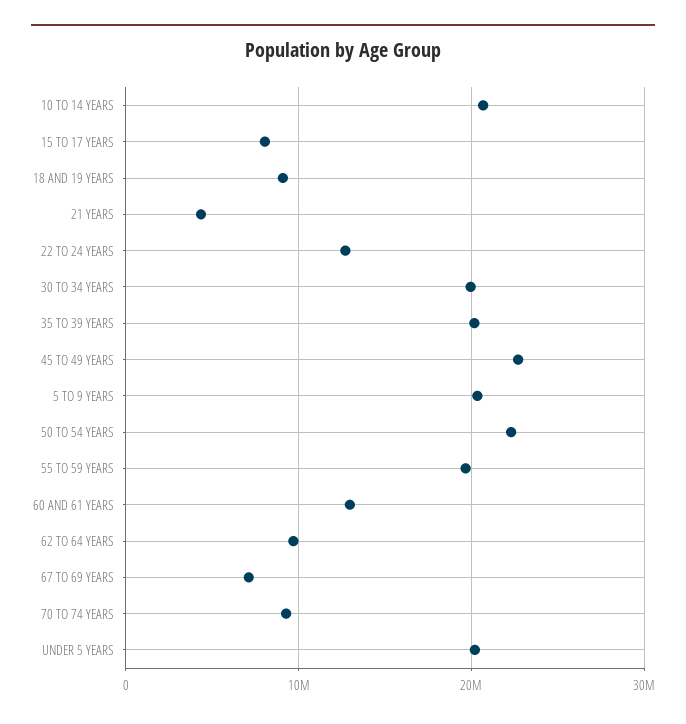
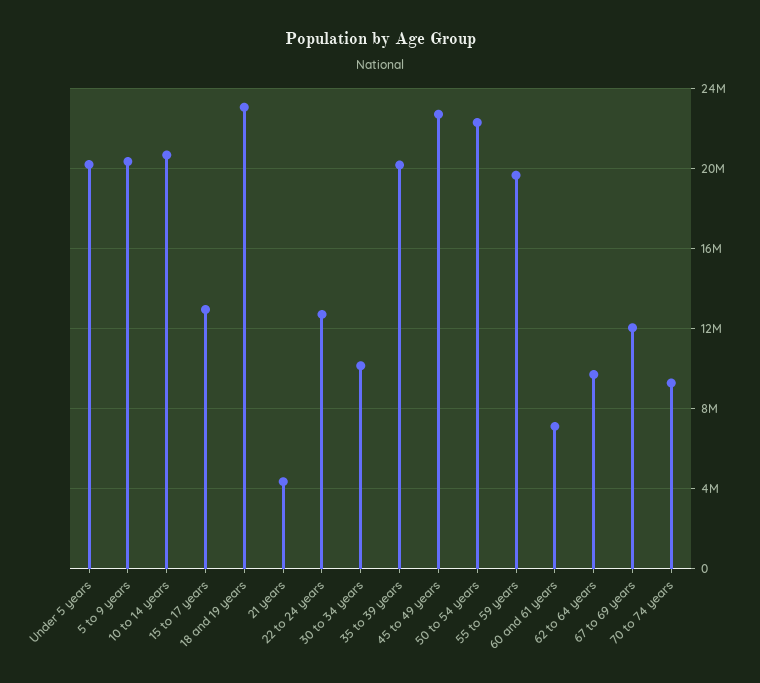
15 TO 17 YEARS: 8000000 -> 13000000
18 AND 19 YEARS: 9000000 -> 23000000
30 TO 34 YEARS: 20000000 -> 10000000
60 AND 61 YEARS: 13000000 -> 7000000
67 TO 69 YEARS: 7000000 -> 12000000

